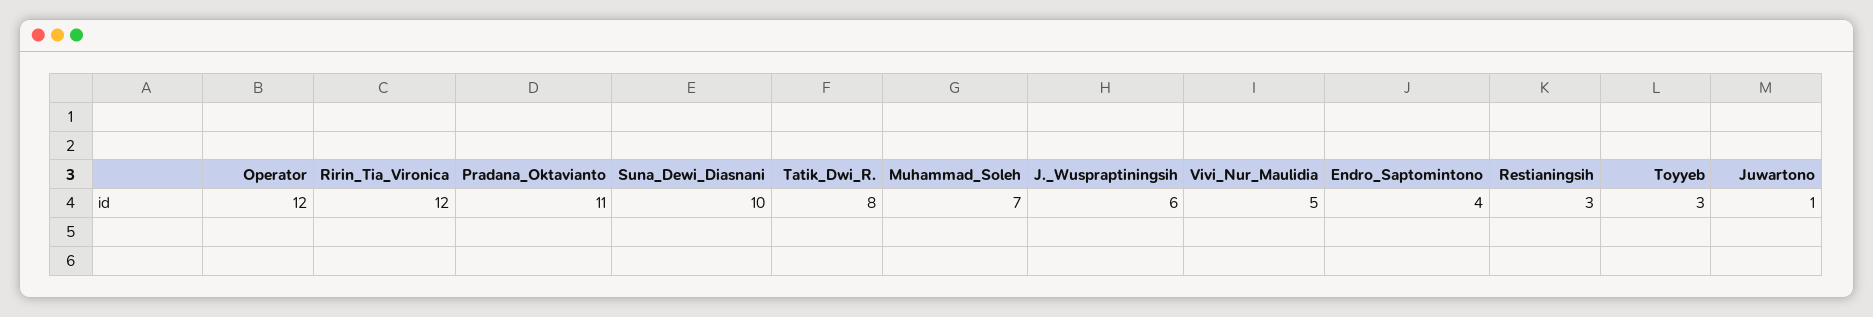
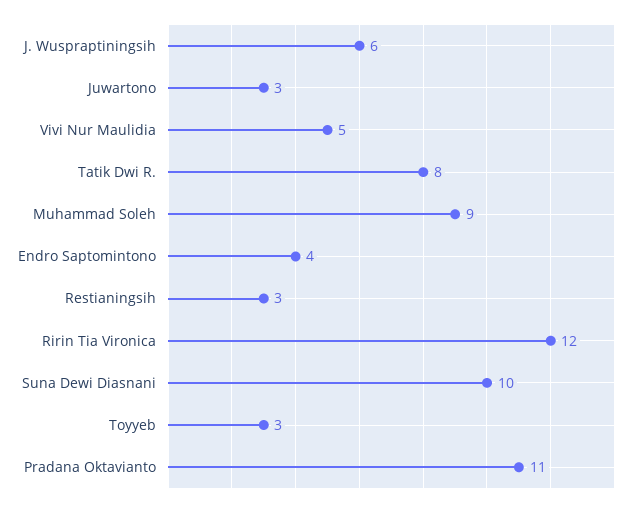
Operator: 12 -> none
Muhammad_Soleh: 7 -> 9
Juwartono: 1 -> 3

